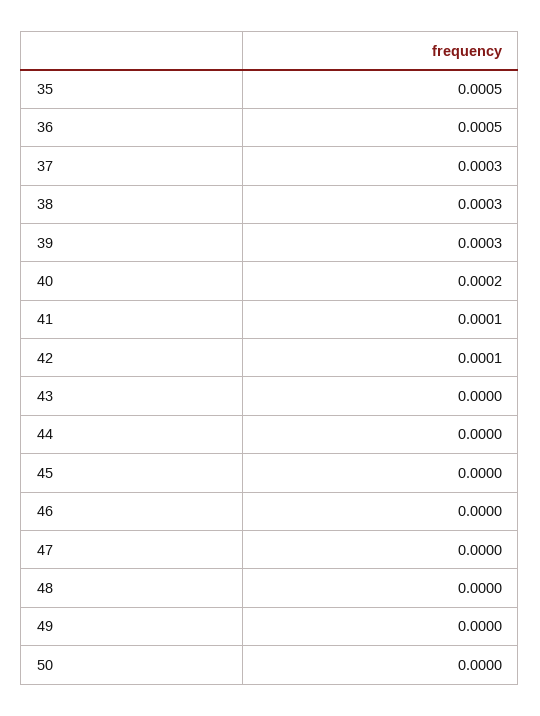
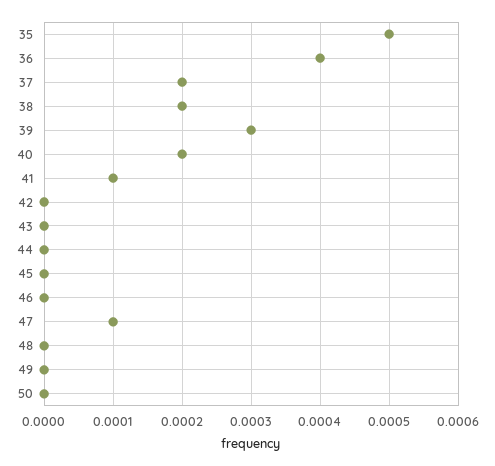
36: 0.0005 -> 0.0004
37: 0.0003 -> 0.0002
38: 0.0003 -> 0.0002
42: 0.0001 -> 0
47: 0 -> 0.0001

